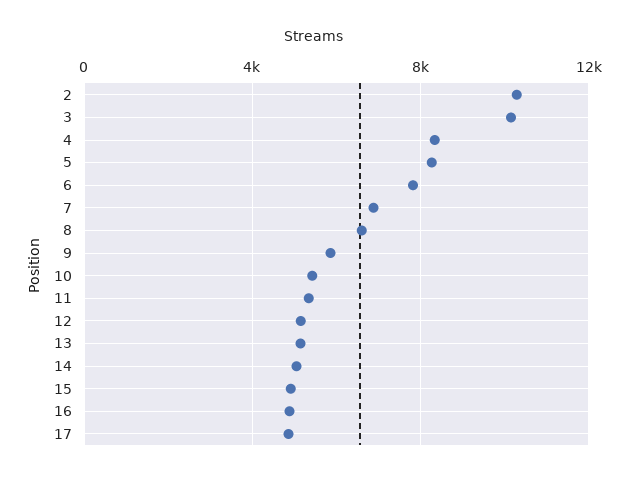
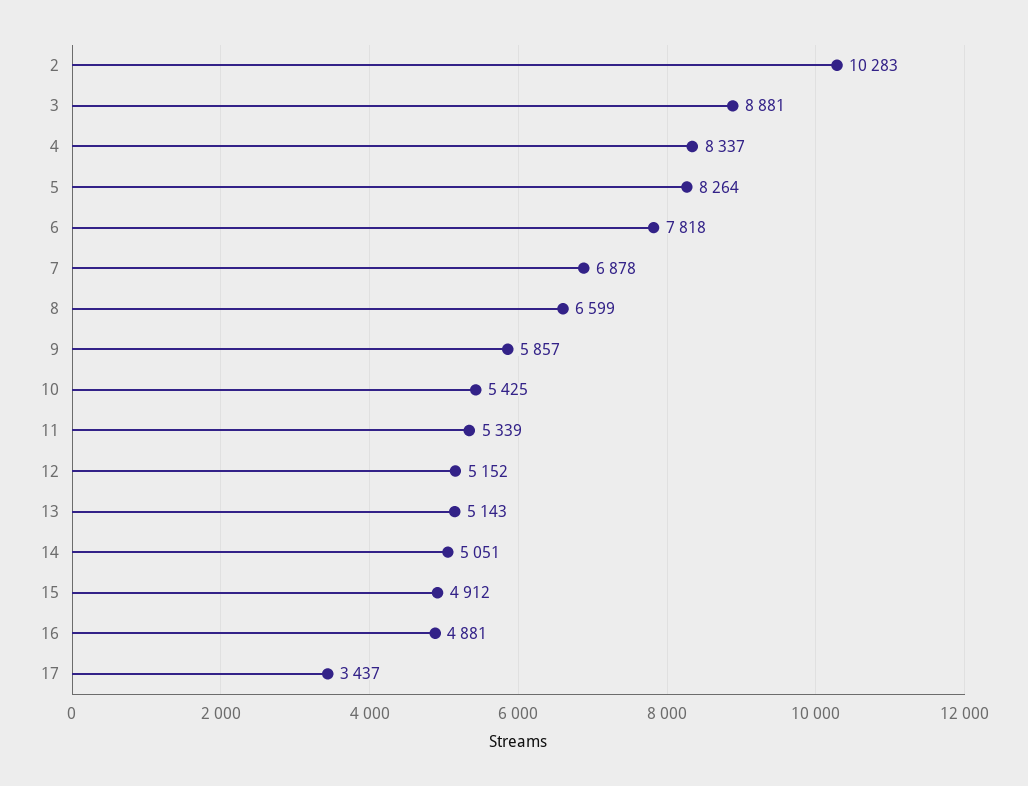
3: 10000 -> 8881
17: 5000 -> 3437

